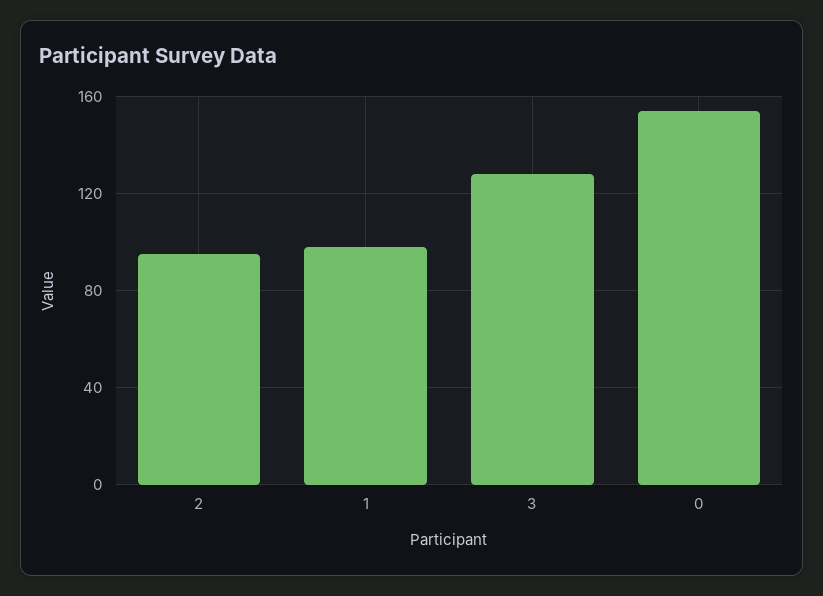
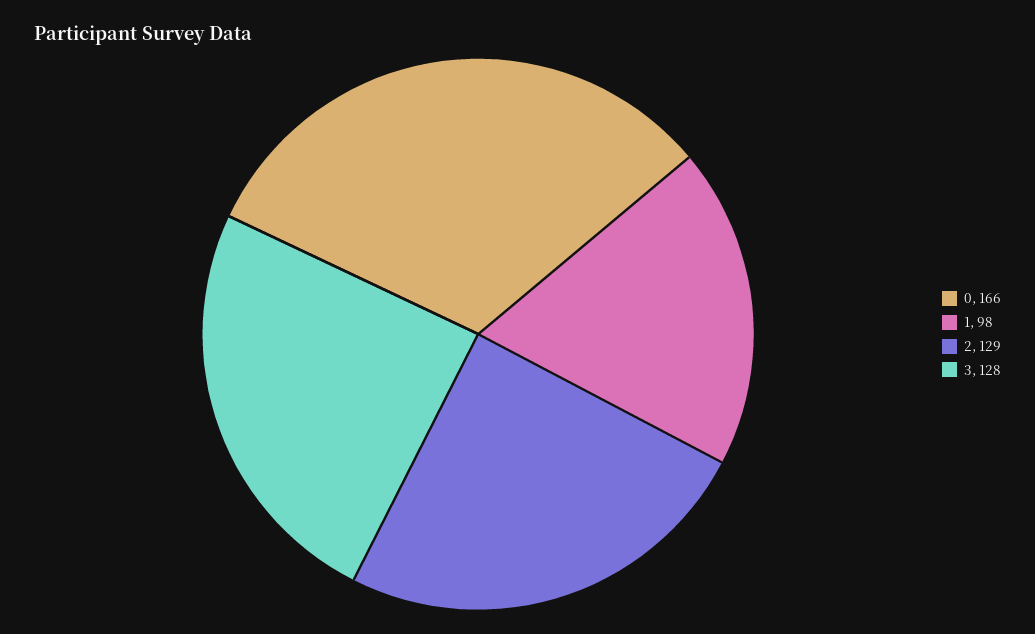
2: 95 -> 129
0: 155 -> 166

